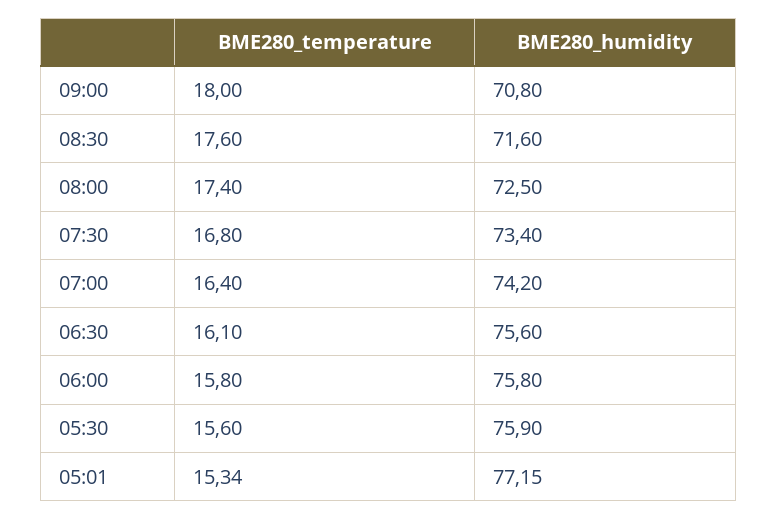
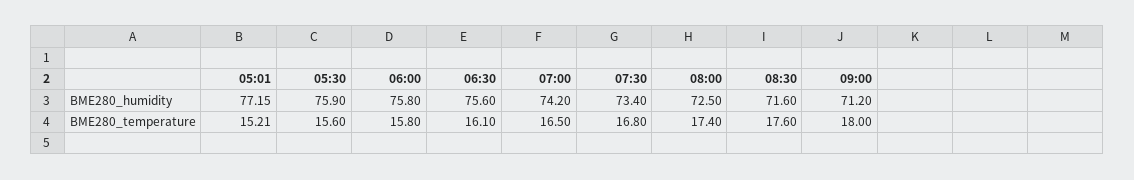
BME280_humidity, 09:00: 70.8 -> 71.2
BME280_temperature, 07:00: 16.4 -> 16.5
BME280_temperature, 05:01: 15.34 -> 15.21

